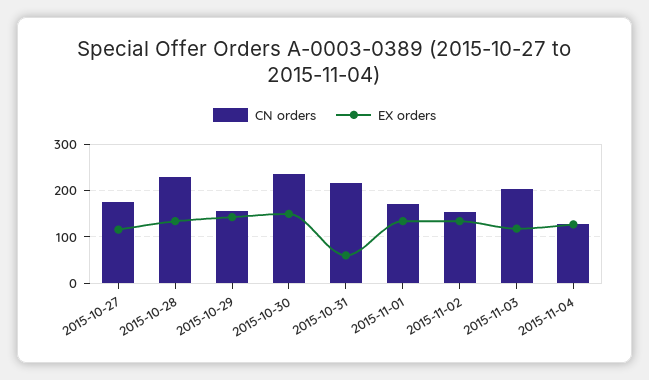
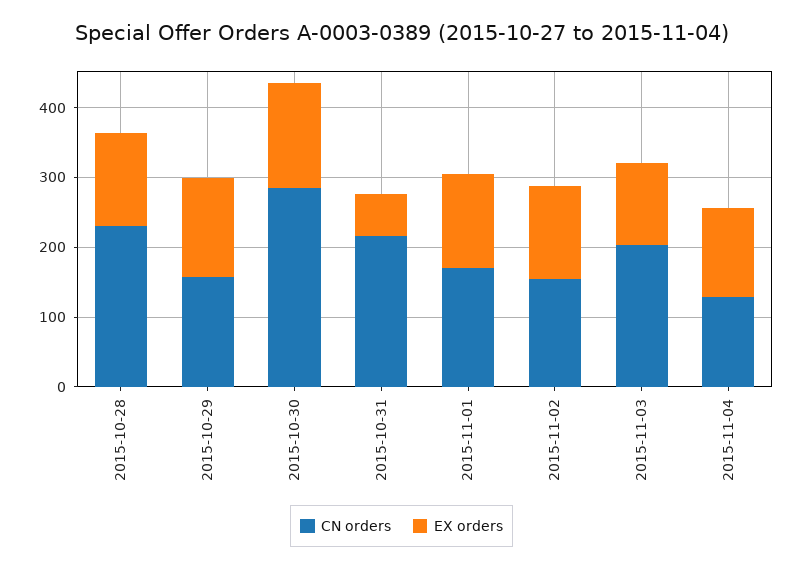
CN orders, 2015-10-27: 180 -> none
EX orders, 2015-10-27: 120 -> none
CN orders, 2015-10-30: 240 -> 280

